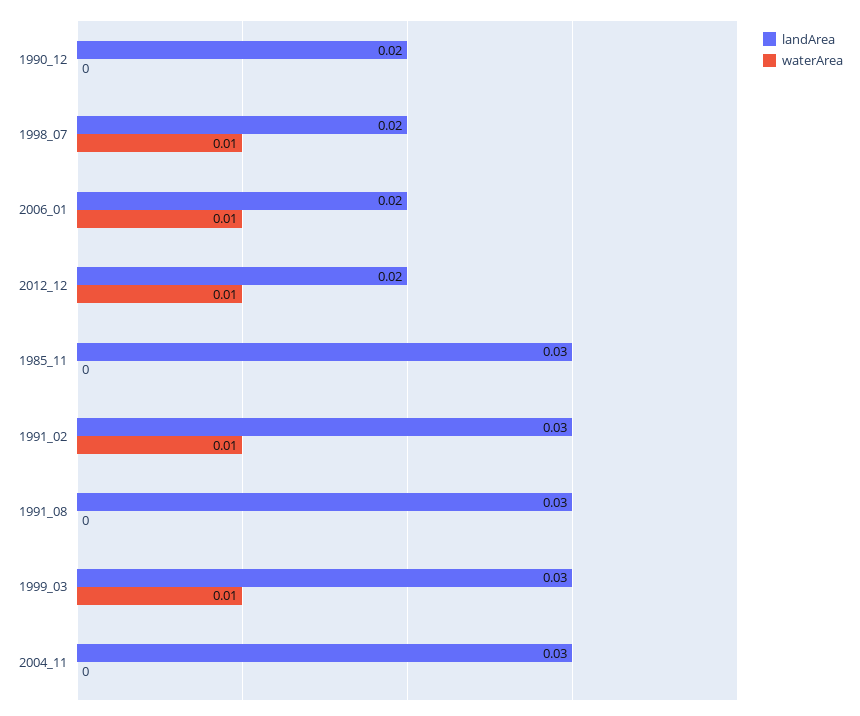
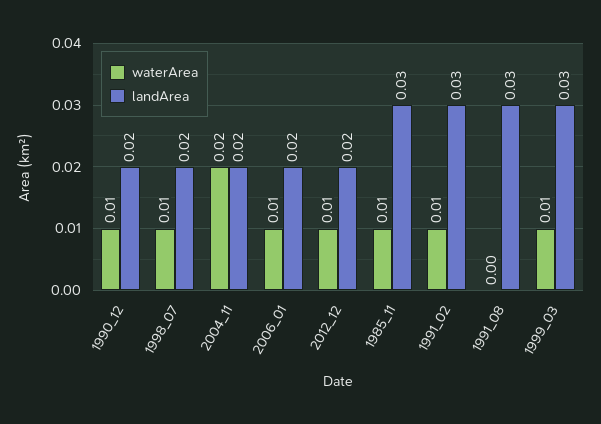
waterArea, 1990_12: 0 -> 0.01
waterArea, 1985_11: 0 -> 0.01
landArea, 2004_11: 0.03 -> 0.02
waterArea, 2004_11: 0 -> 0.02

